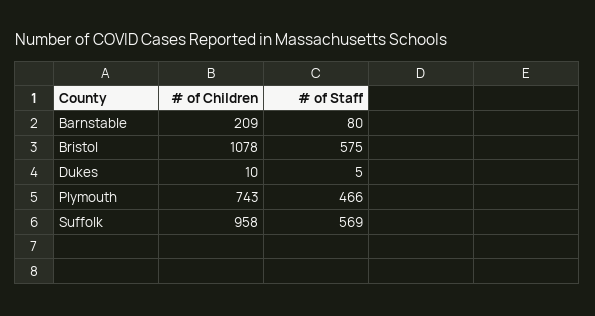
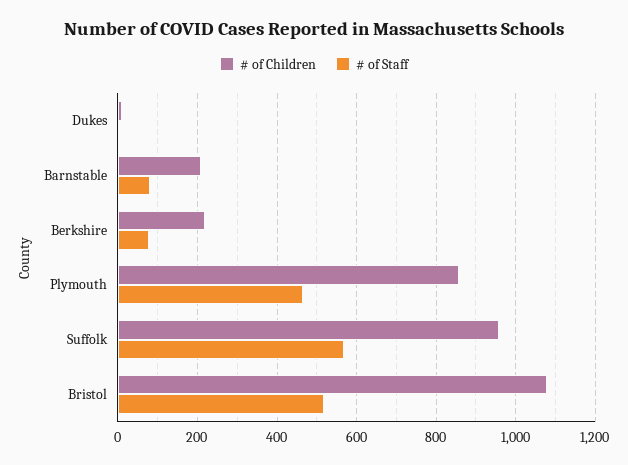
# of Staff, Bristol: 575 -> 520
# of Children, Plymouth: 743 -> 860
# of Children, Berkshire: none -> 220
# of Staff, Berkshire: none -> 80

